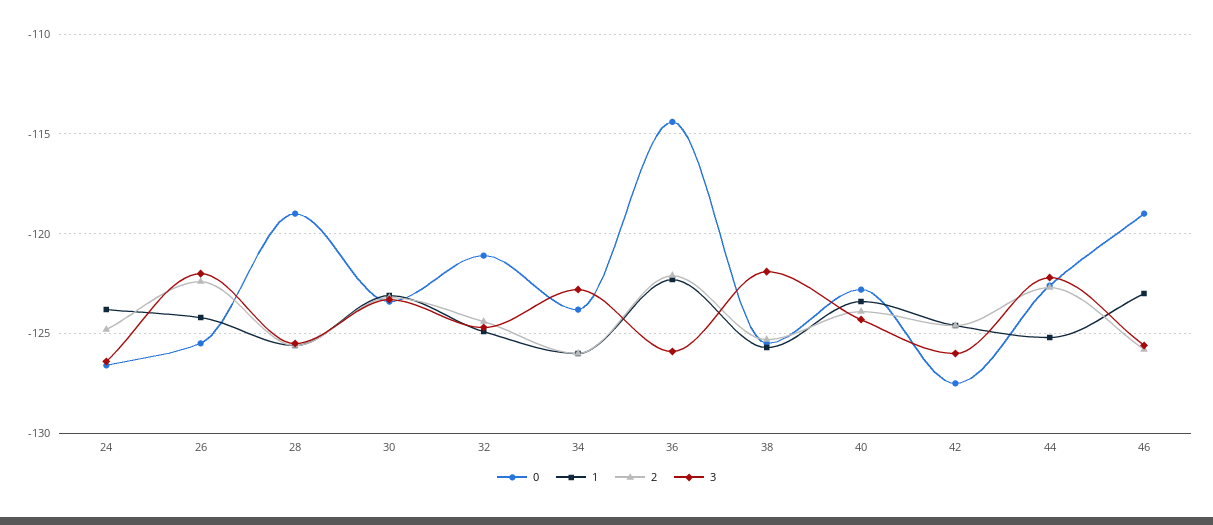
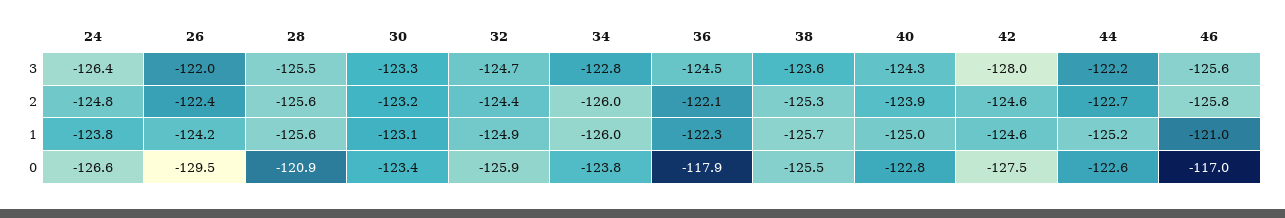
0, 26: -125.5 -> -129.5
0, 28: -119 -> -120.9
0, 32: -121 -> -125.9
0, 36: -114.5 -> -117.9
3, 36: -126 -> -124.5
3, 38: -122 -> -123.6
1, 40: -123.5 -> -125
3, 42: -126 -> -128
0, 46: -119 -> -117
1, 46: -123 -> -121

